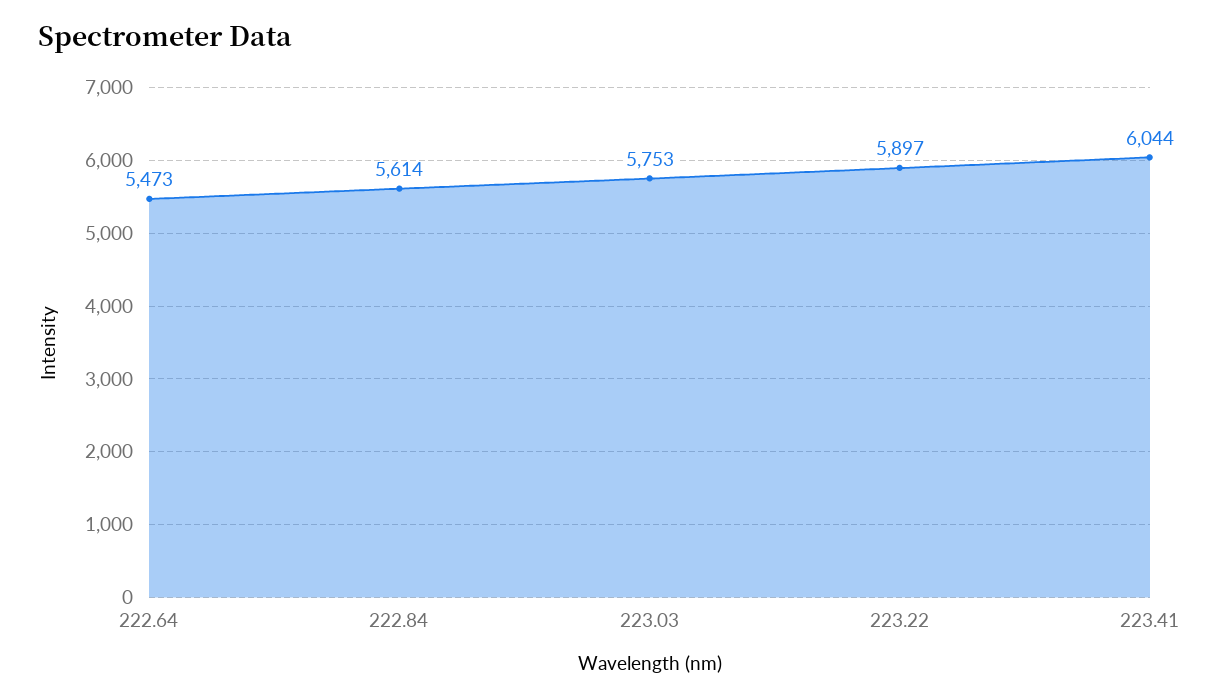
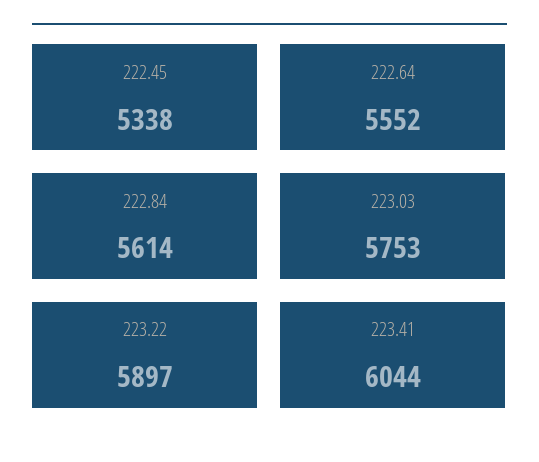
222.64: 5473 -> 5552
222.45: none -> 5338

